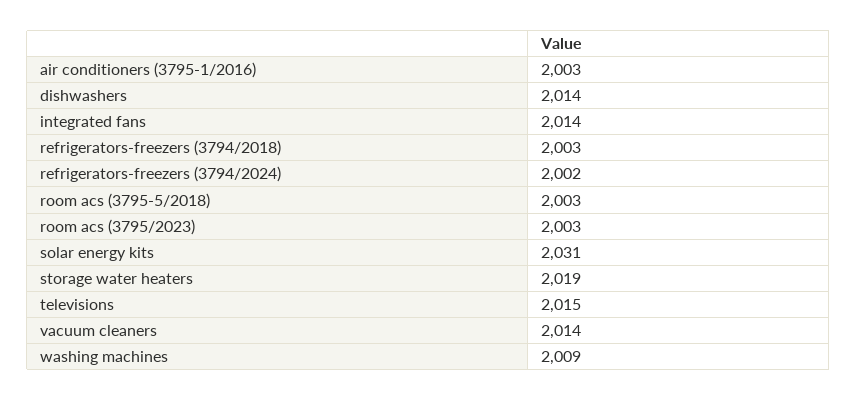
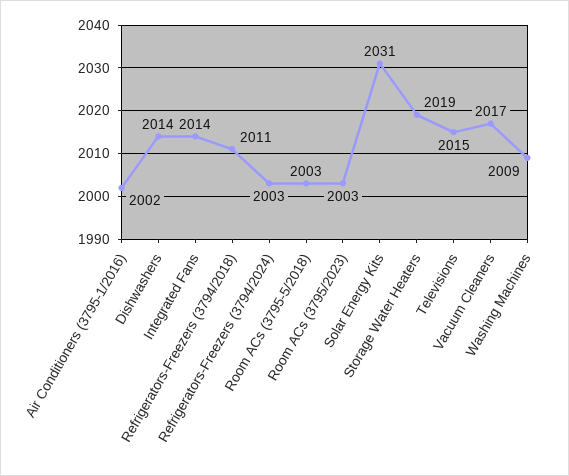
air conditioners (3795-1/2016): 2003 -> 2002
refrigerators-freezers (3794/2018): 2003 -> 2011
refrigerators-freezers (3794/2024): 2002 -> 2003
vacuum cleaners: 2014 -> 2017

